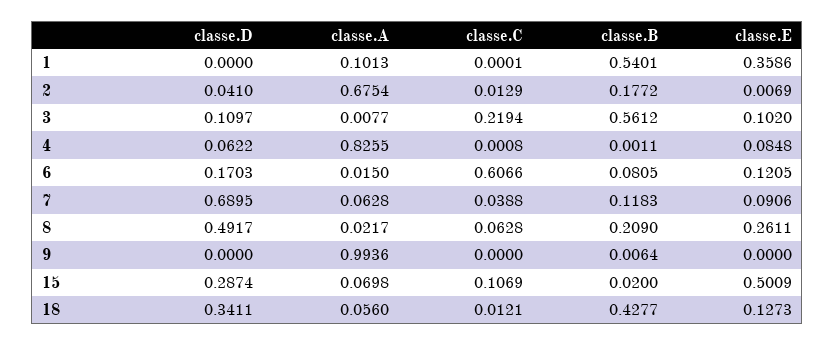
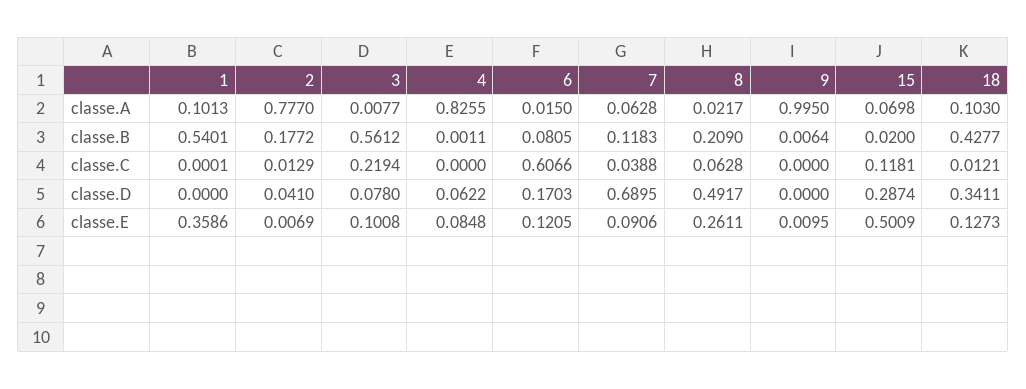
classe.A, 2: 0.6754 -> 0.777
classe.D, 3: 0.1097 -> 0.078
classe.E, 3: 0.102 -> 0.1008
classe.C, 4: 0.0008 -> 0
classe.A, 9: 0.9936 -> 0.995
classe.E, 9: 0 -> 0.0095
classe.C, 15: 0.1069 -> 0.1181
classe.A, 18: 0.056 -> 0.103

